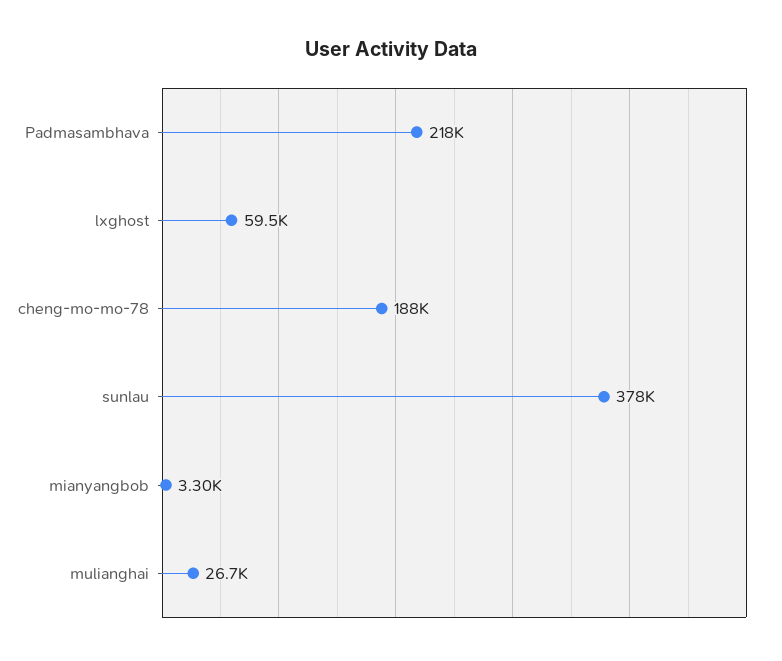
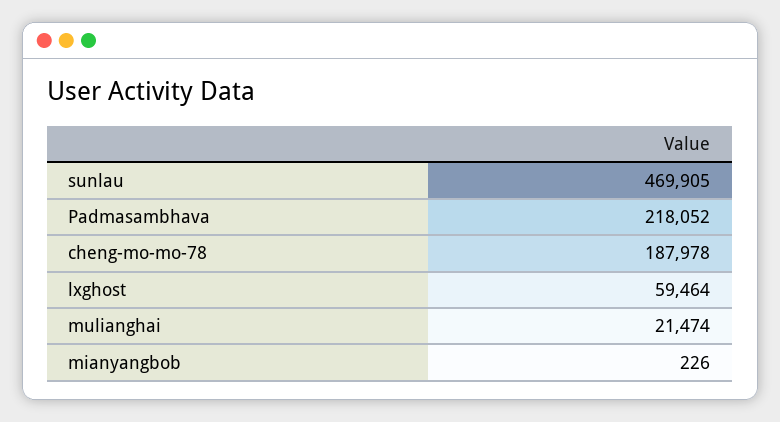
sunlau: 378000 -> 469905
mianyangbob: 3300 -> 226
mulianghai: 26700 -> 21474

